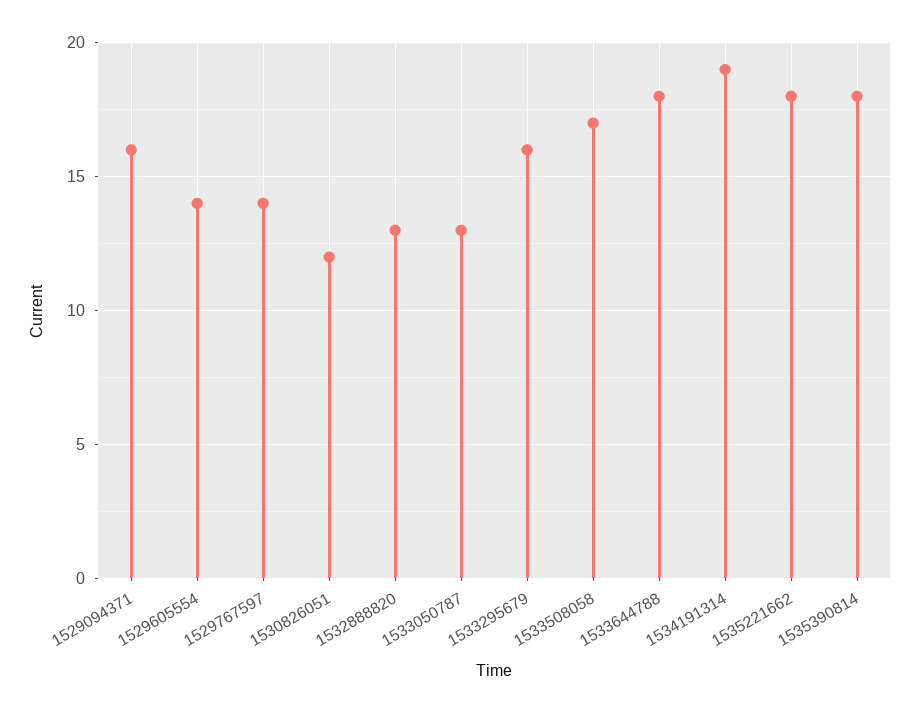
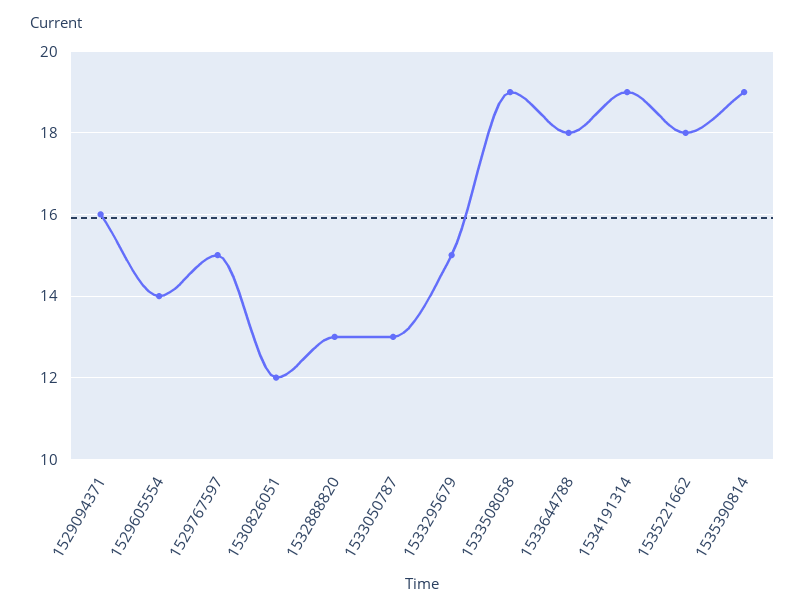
1529767597: 14 -> 15
1533295679: 16 -> 15
1533508058: 17 -> 19
1535390814: 18 -> 19

